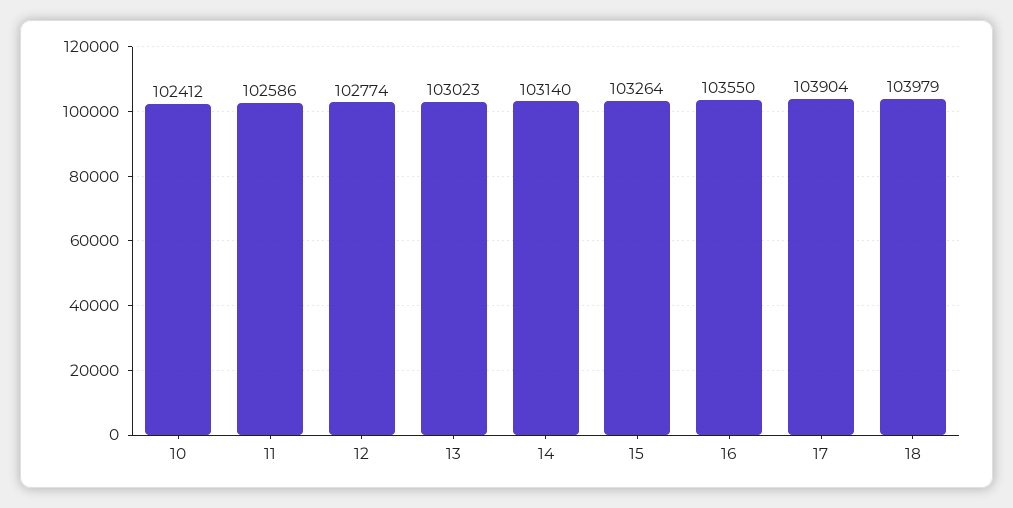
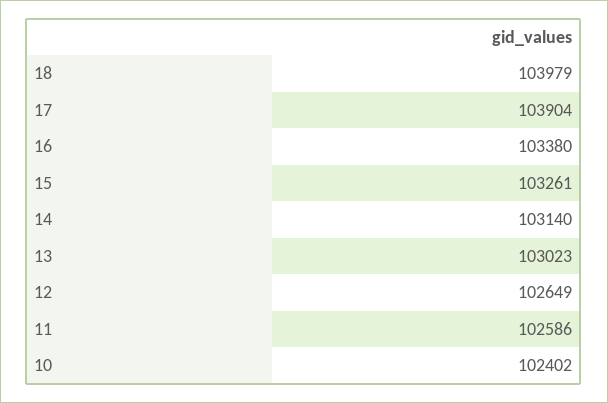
10: 102412 -> 102402
12: 102774 -> 102649
15: 103264 -> 103261
16: 103550 -> 103380

